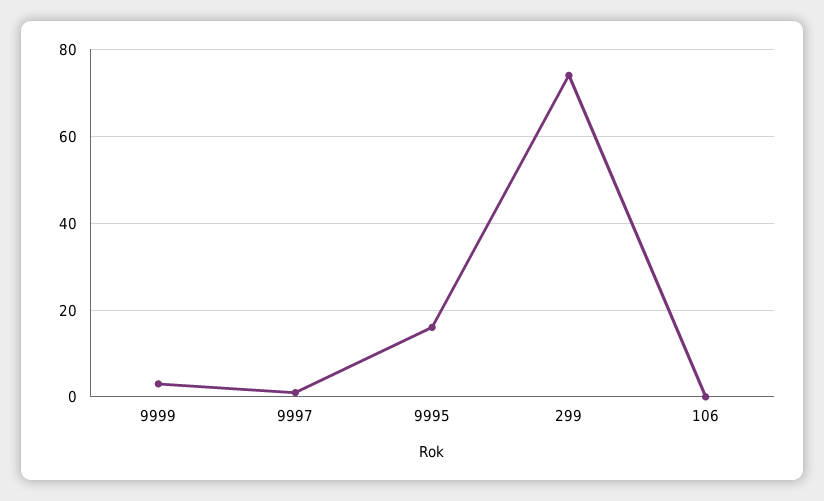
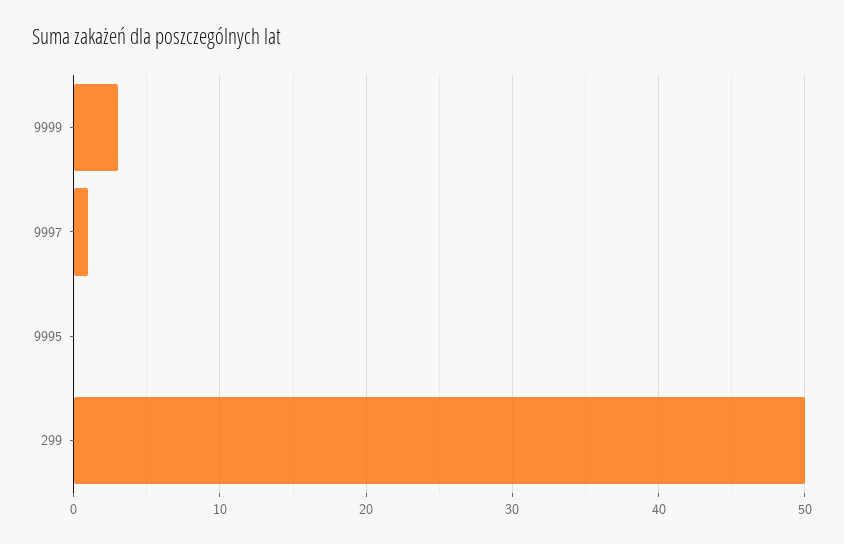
9995: 15 -> 0
299: 75 -> 50
106: 0 -> none

